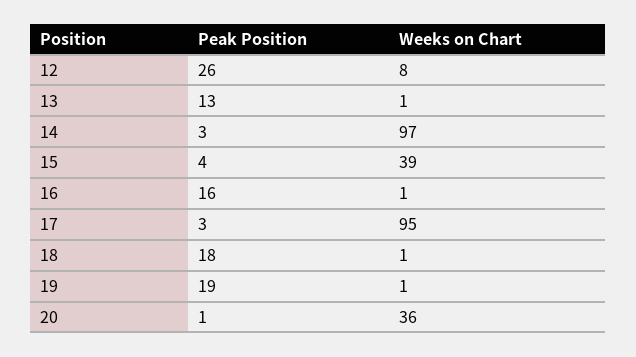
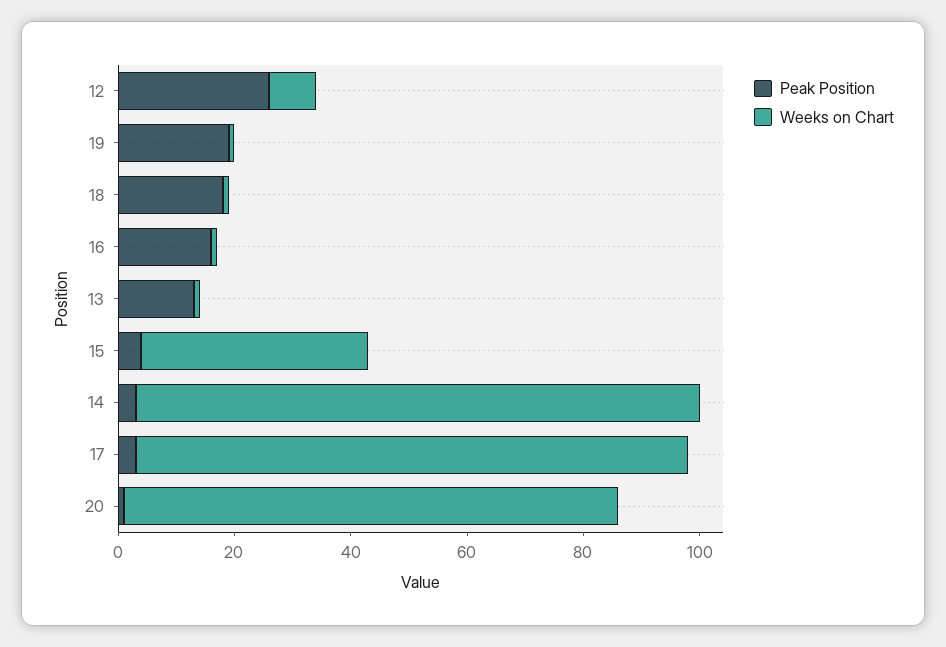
Weeks on Chart, 20: 36 -> 85

